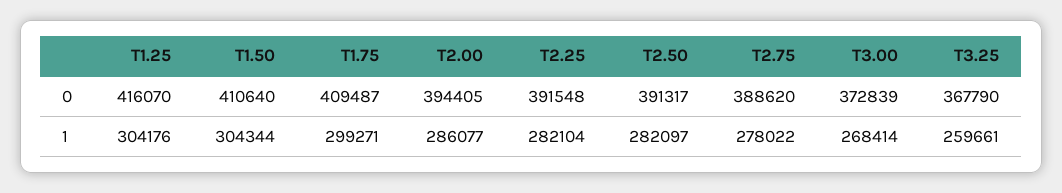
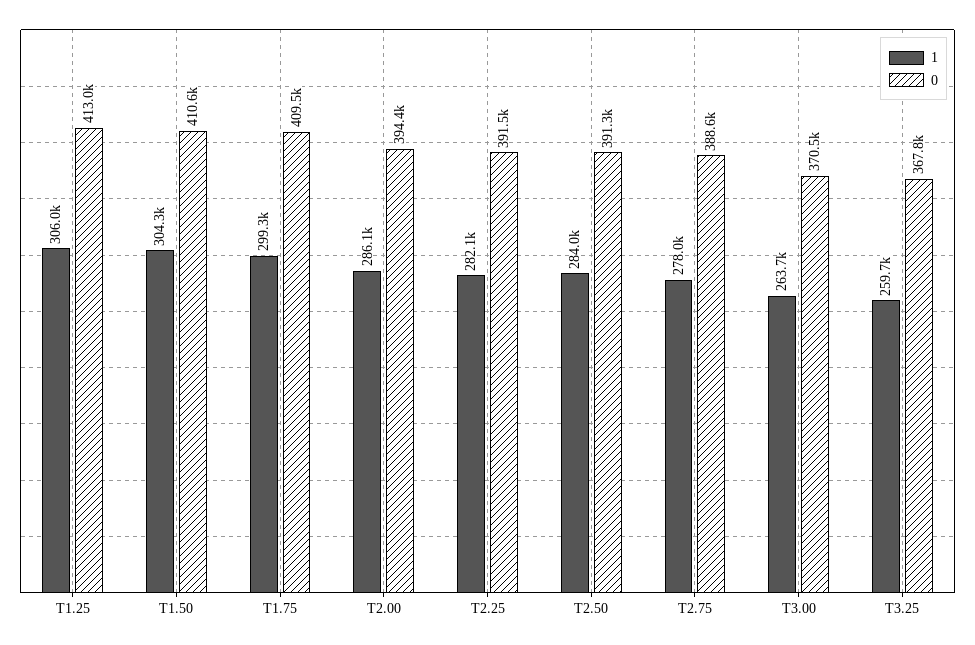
0, T1.25: 416070 -> 413000
0, T3.00: 372839 -> 370500
1, T1.25: 304176 -> 306000
1, T2.50: 282097 -> 284000
1, T3.00: 268414 -> 263700

